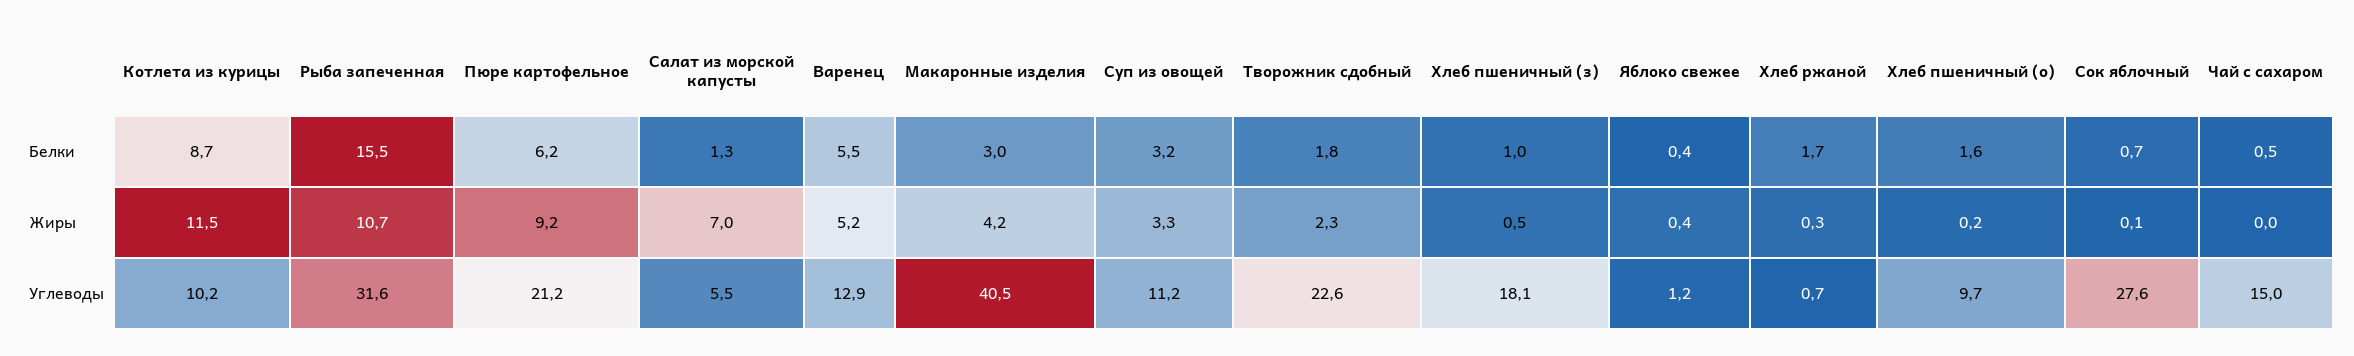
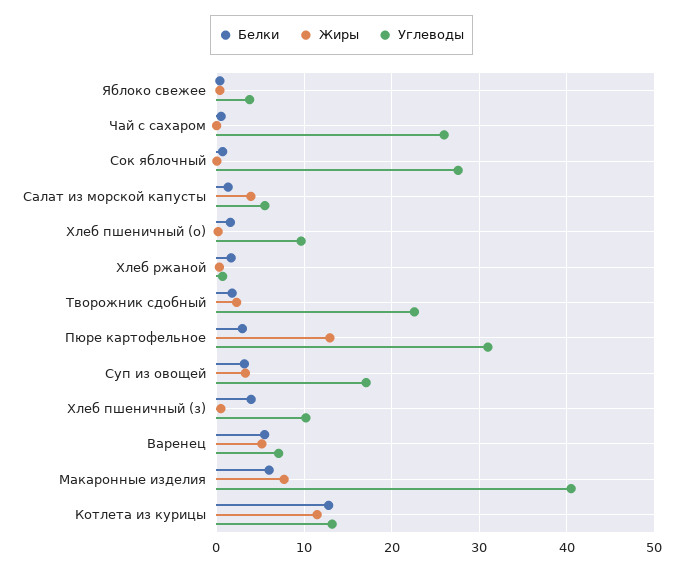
Белки, Котлета из курицы: 8.7 -> 13
Белки, Рыба запеченная: 15.5 -> none
Белки, Пюре картофельное: 6.2 -> 3
Белки, Макаронные изделия: 3 -> 6
Белки, Хлеб пшеничный (з): 1 -> 4
Жиры, Рыба запеченная: 10.7 -> none
Жиры, Пюре картофельное: 9.2 -> 13
Жиры, Салат из морской капусты: 7 -> 4
Жиры, Макаронные изделия: 4.2 -> 8
Углеводы, Котлета из курицы: 10.2 -> 13
Углеводы, Рыба запеченная: 31.6 -> none
Углеводы, Пюре картофельное: 21.2 -> 31
Углеводы, Варенец: 12.9 -> 7
Углеводы, Суп из овощей: 11.2 -> 17
Углеводы, Хлеб пшеничный (з): 18.1 -> 10
Углеводы, Яблоко свежее: 1.2 -> 4
Углеводы, Чай с сахаром: 15 -> 26

